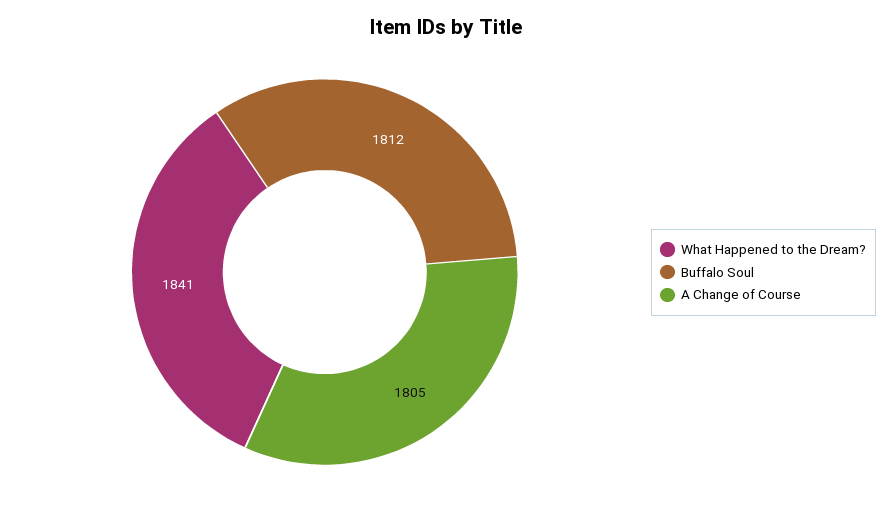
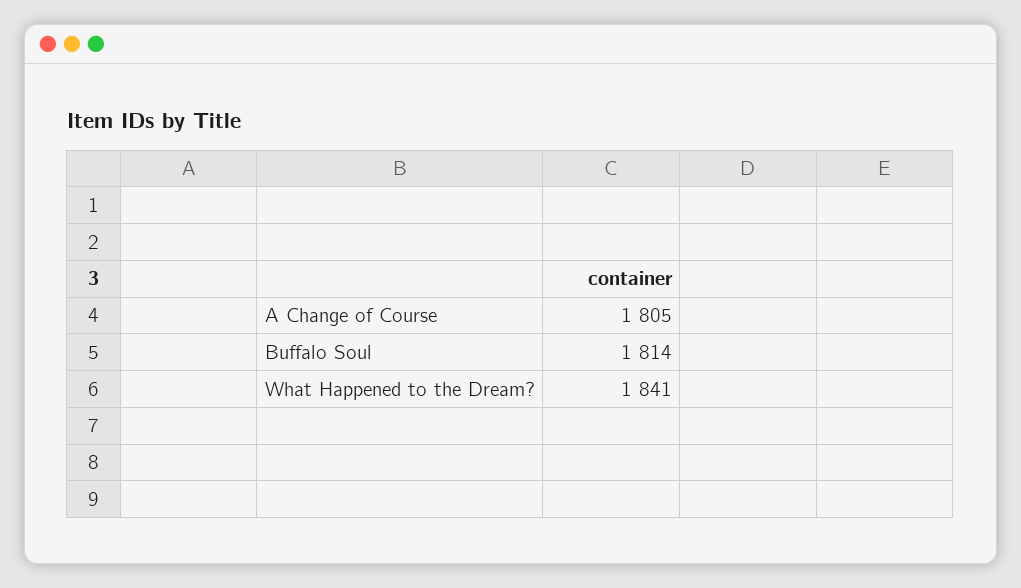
Buffalo Soul: 1812 -> 1814

